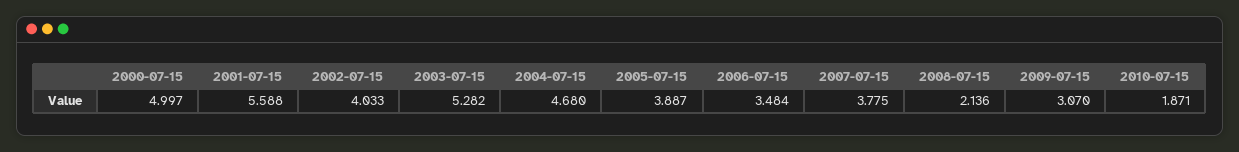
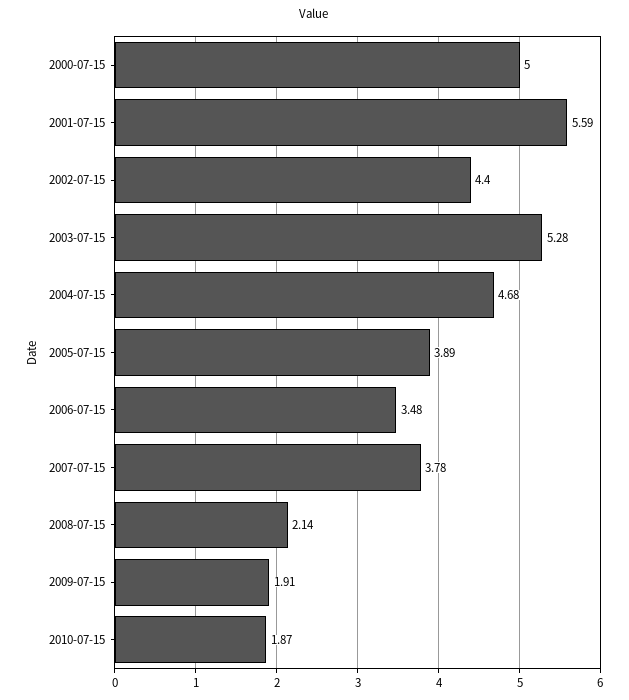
2002-07-15: 4.033 -> 4.4
2009-07-15: 3.07 -> 1.91

